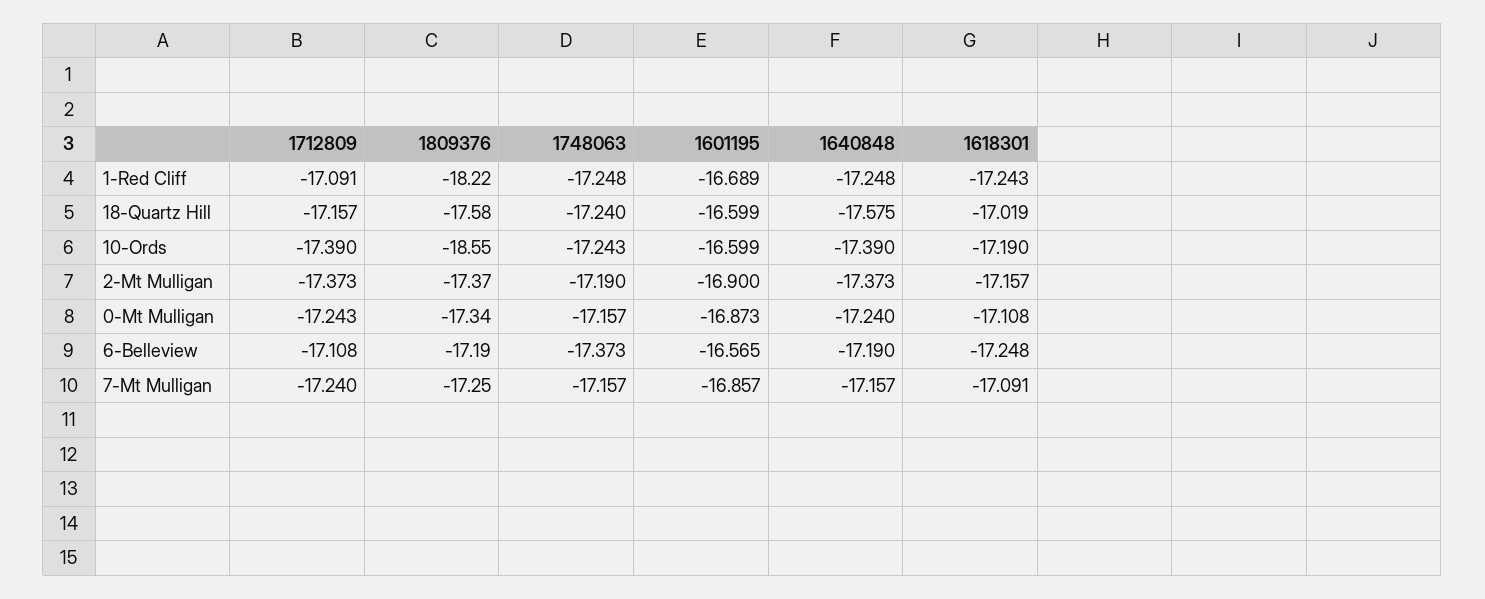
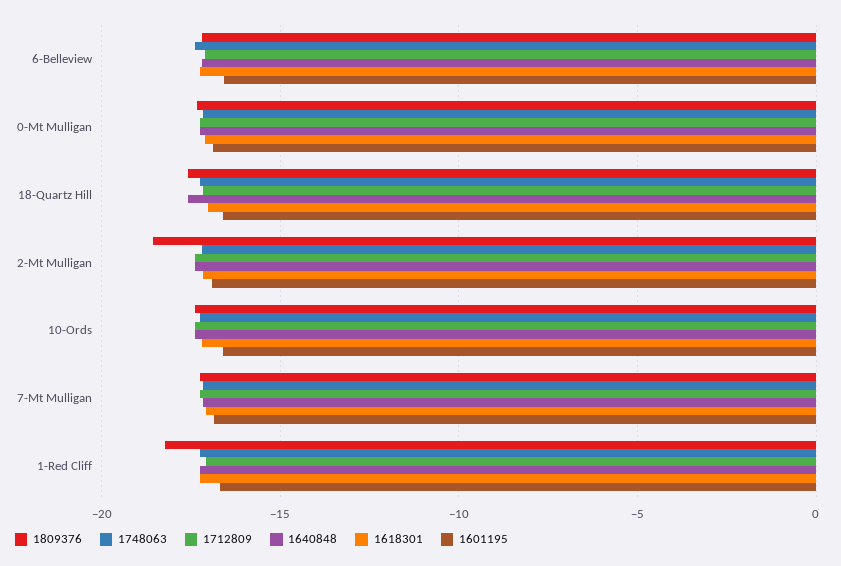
1809376, 10-Ords: -18.55 -> -17.5
1809376, 2-Mt Mulligan: -17.37 -> -18.5

